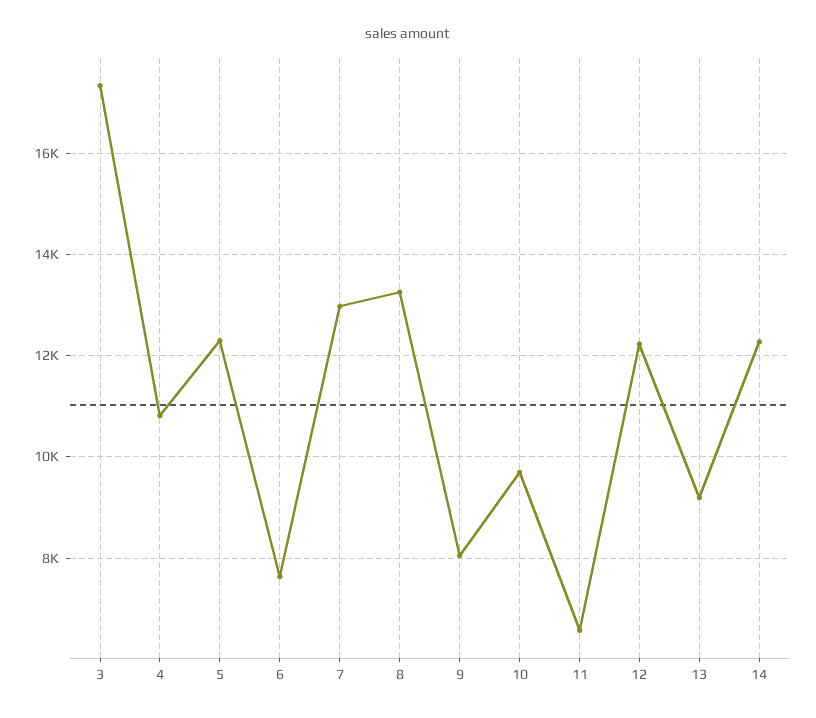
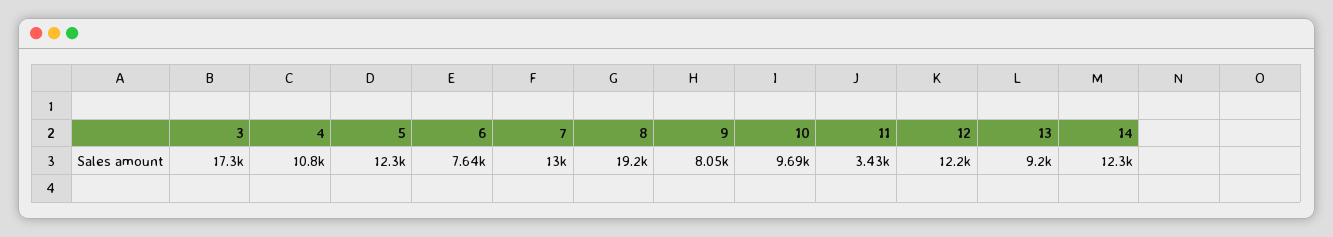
8: 13200 -> 19200
11: 6600 -> 3430

